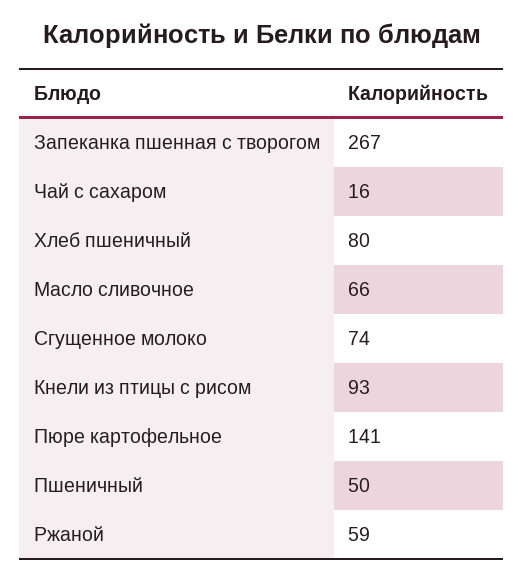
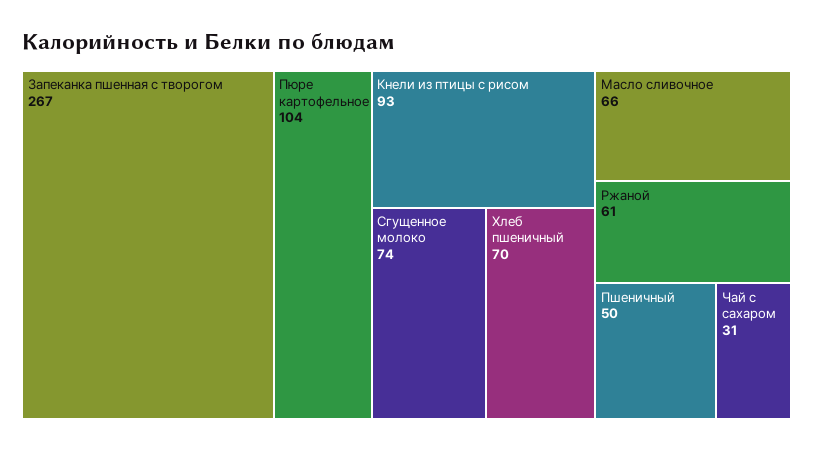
Чай с сахаром: 16 -> 31
Хлеб пшеничный: 80 -> 70
Пюре картофельное: 141 -> 104
Ржаной: 59 -> 61

